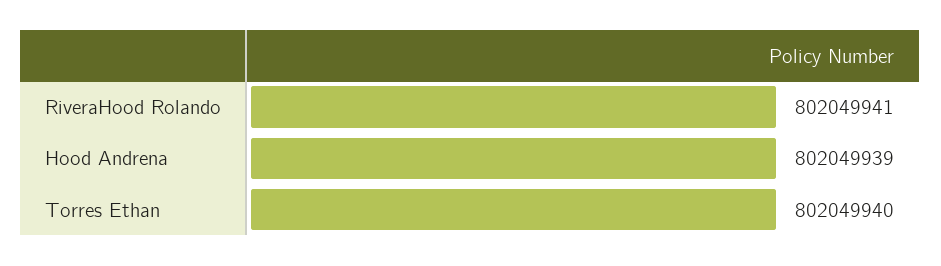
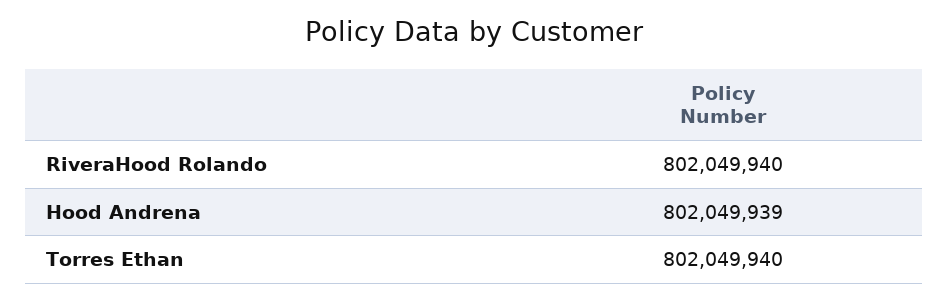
RiveraHood Rolando: 802049941 -> 802049940

